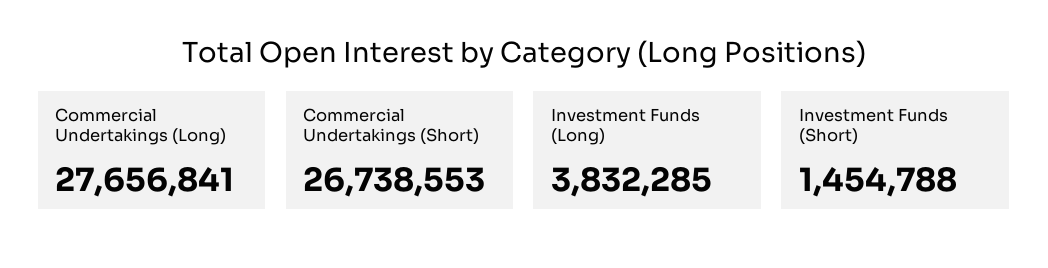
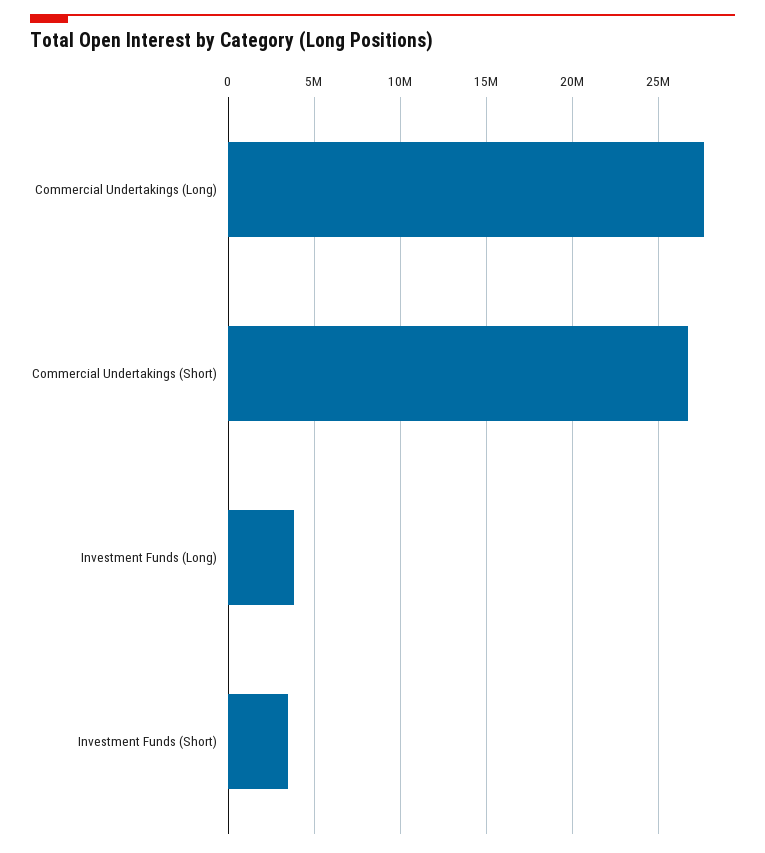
Investment Funds (Short): 1454788 -> 3500000

